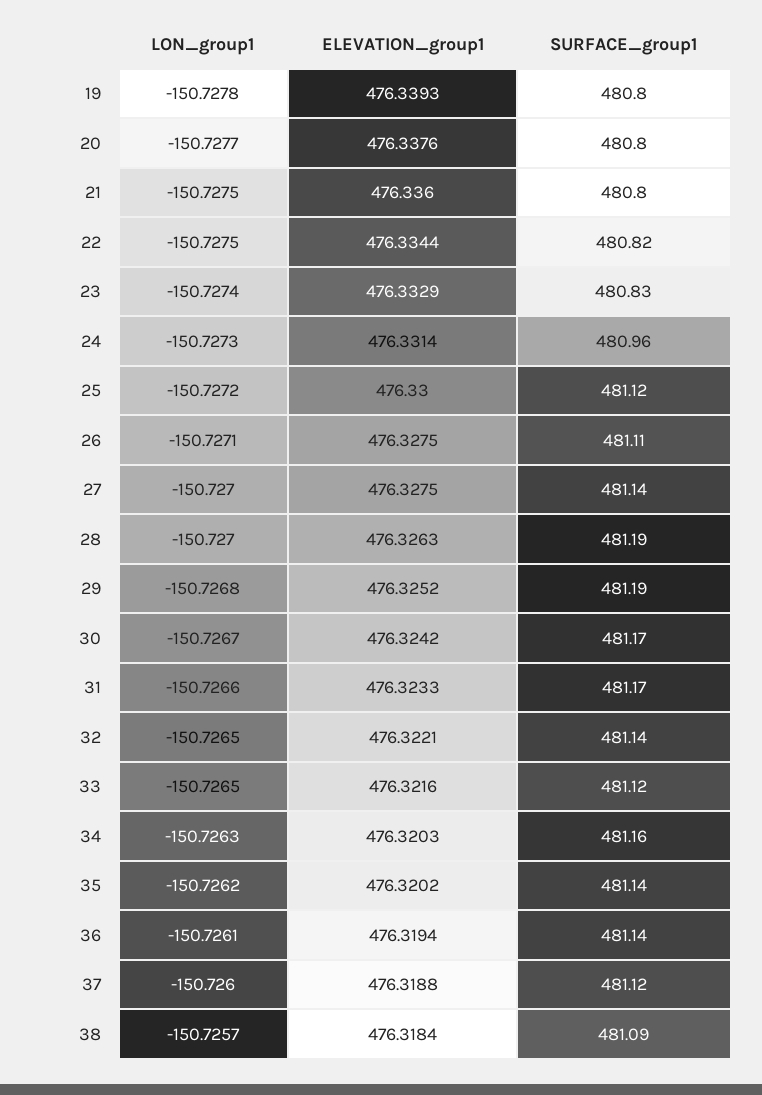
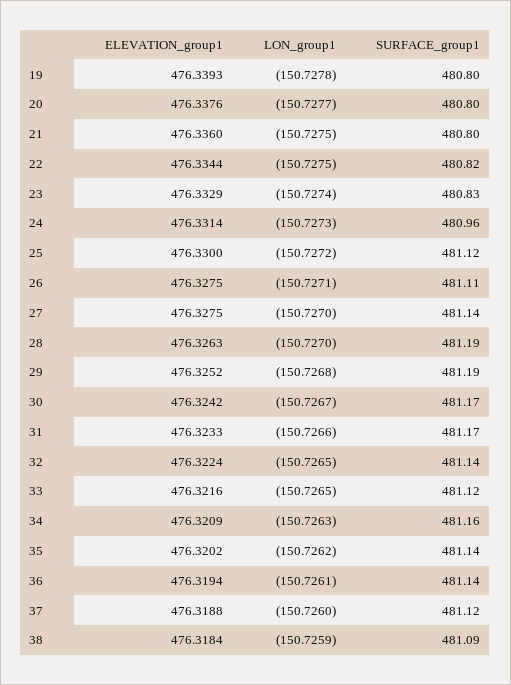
ELEVATION_group1, 32: 476.3221 -> 476.3224
ELEVATION_group1, 34: 476.3203 -> 476.3209
LON_group1, 38: -150.7257 -> -150.7259

